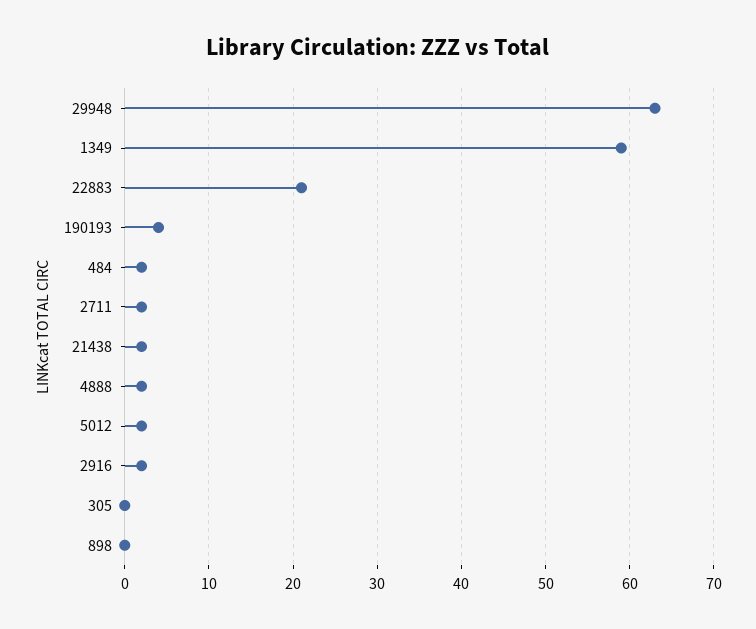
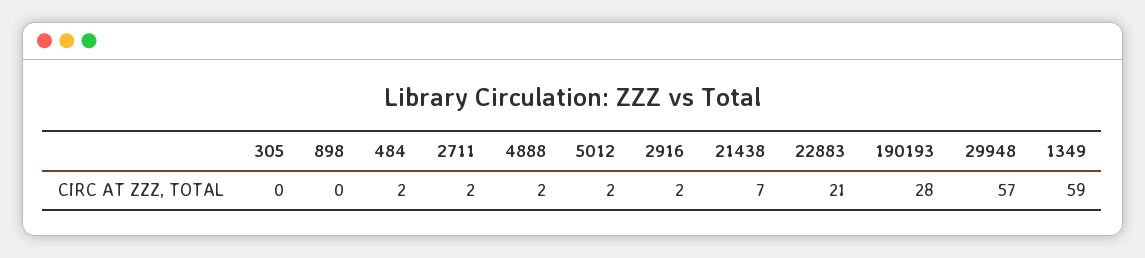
29948: 63 -> 57
190193: 4 -> 28
21438: 2 -> 7

